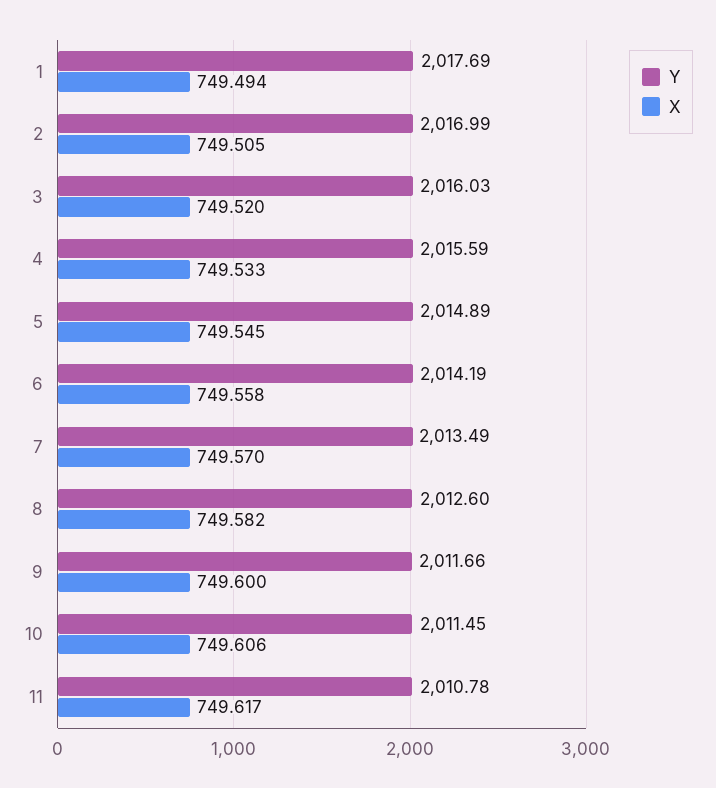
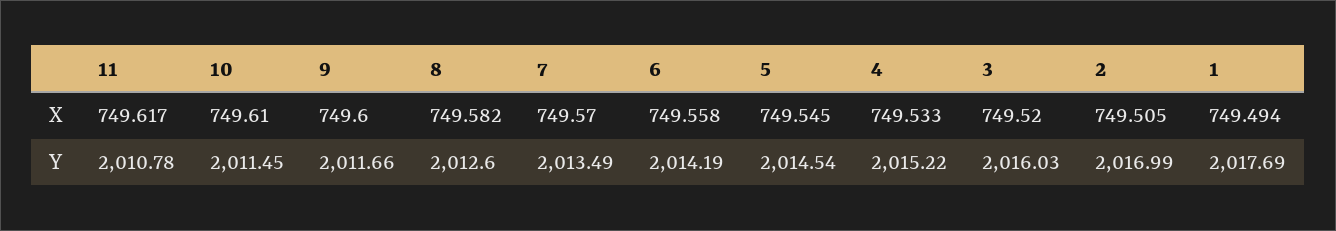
Y, 4: 2015.59 -> 2015.22
Y, 5: 2014.89 -> 2014.54
X, 10: 749.606 -> 749.61

